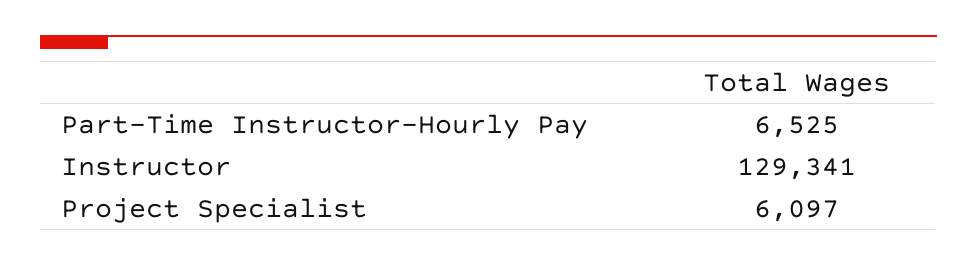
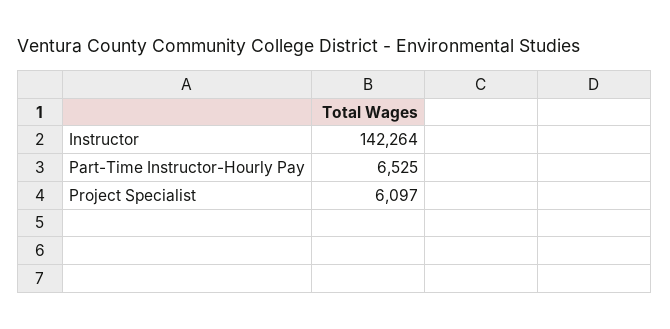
Instructor: 129341 -> 142264

